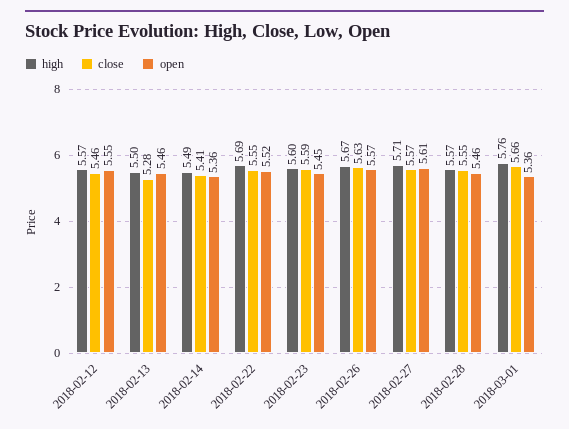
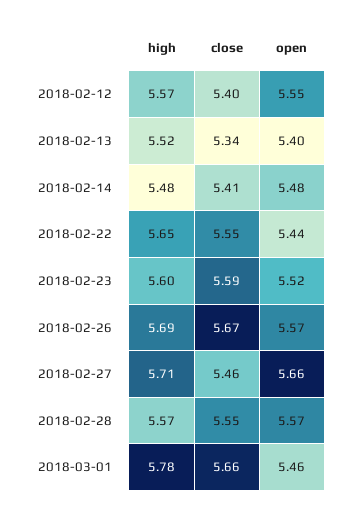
close, 2018-02-12: 5.46 -> 5.4
high, 2018-02-13: 5.5 -> 5.52
close, 2018-02-13: 5.28 -> 5.34
open, 2018-02-13: 5.46 -> 5.4
high, 2018-02-14: 5.49 -> 5.48
open, 2018-02-14: 5.36 -> 5.48
high, 2018-02-22: 5.69 -> 5.65
open, 2018-02-22: 5.52 -> 5.44
open, 2018-02-23: 5.45 -> 5.52
high, 2018-02-26: 5.67 -> 5.69
close, 2018-02-26: 5.63 -> 5.67
close, 2018-02-27: 5.57 -> 5.46
open, 2018-02-27: 5.61 -> 5.66
open, 2018-02-28: 5.46 -> 5.57
high, 2018-03-01: 5.76 -> 5.78
open, 2018-03-01: 5.36 -> 5.46

